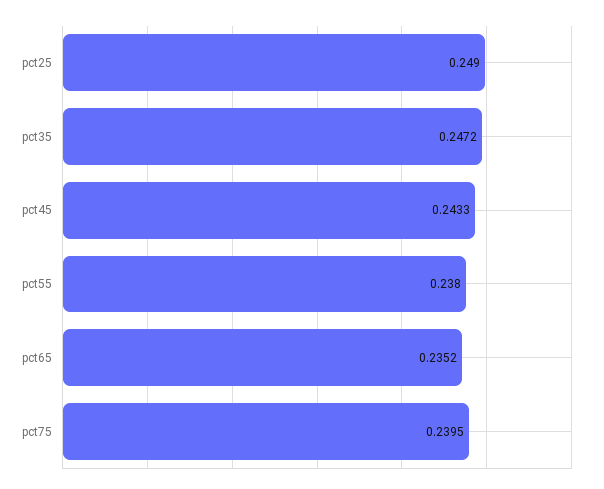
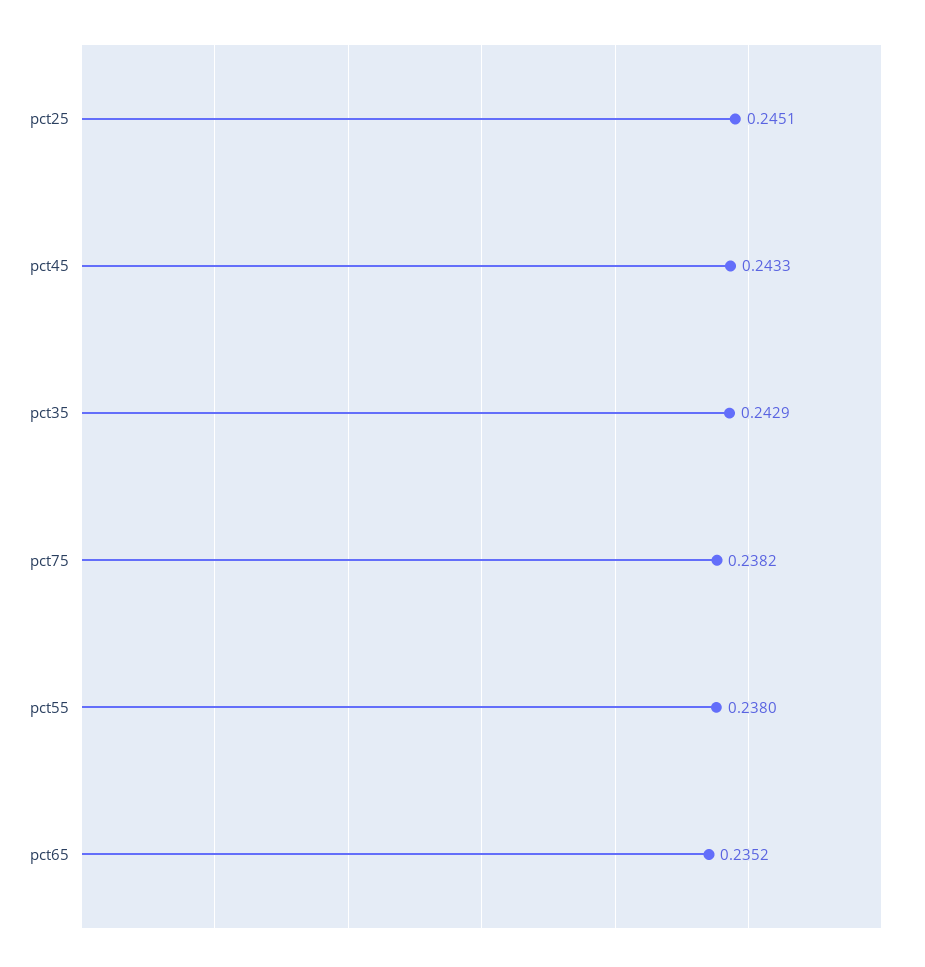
pct25: 0.249 -> 0.2451
pct35: 0.2472 -> 0.2429
pct75: 0.2395 -> 0.2382

